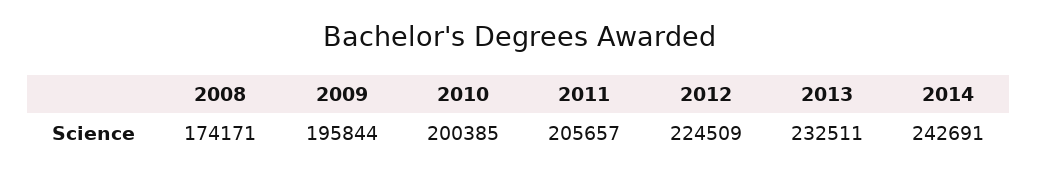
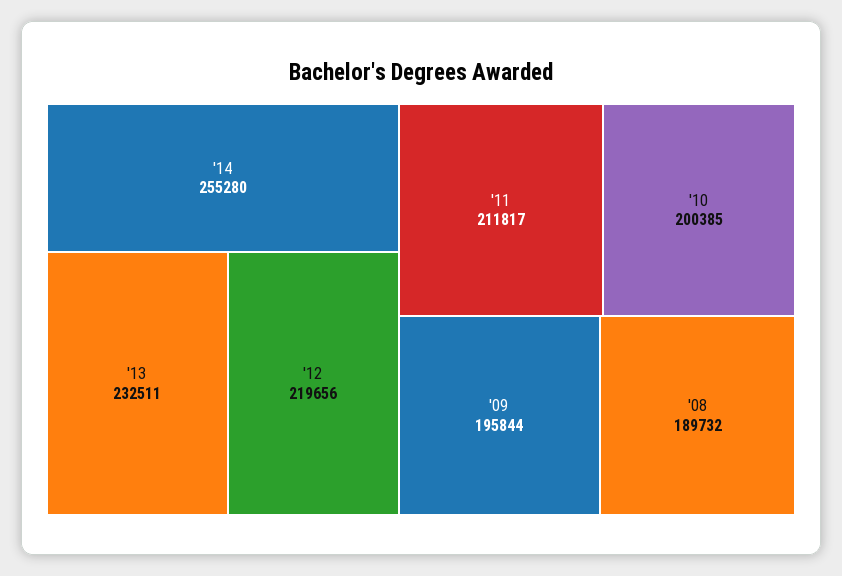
2008: 174171 -> 189732
2011: 205657 -> 211817
2012: 224509 -> 219656
2014: 242691 -> 255280

